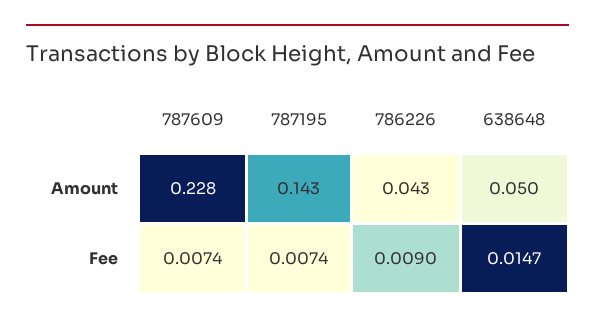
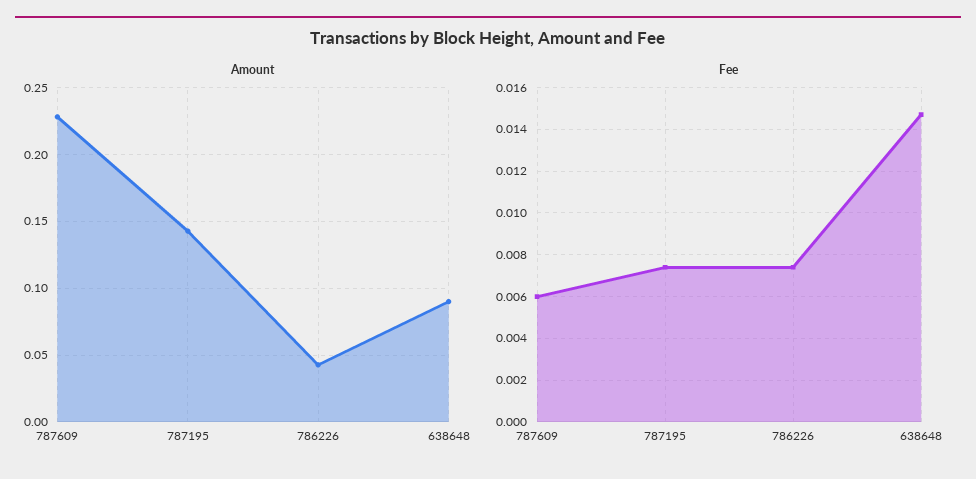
Amount, 638648: 0.05 -> 0.09
Fee, 787609: 0.0074 -> 0.006
Fee, 786226: 0.009 -> 0.0075

